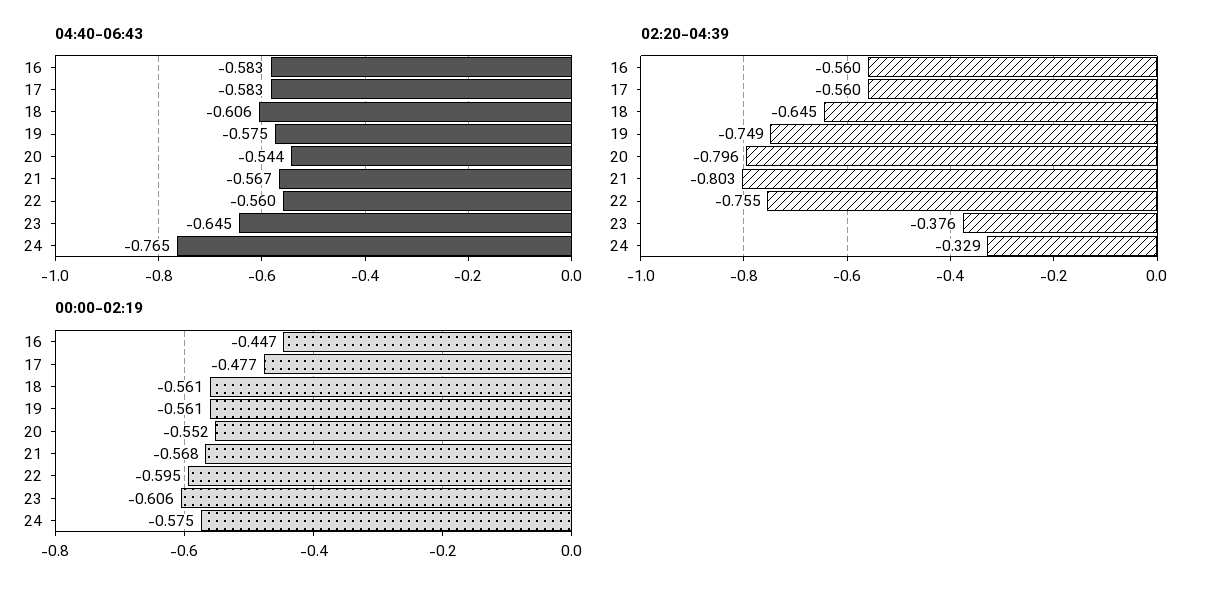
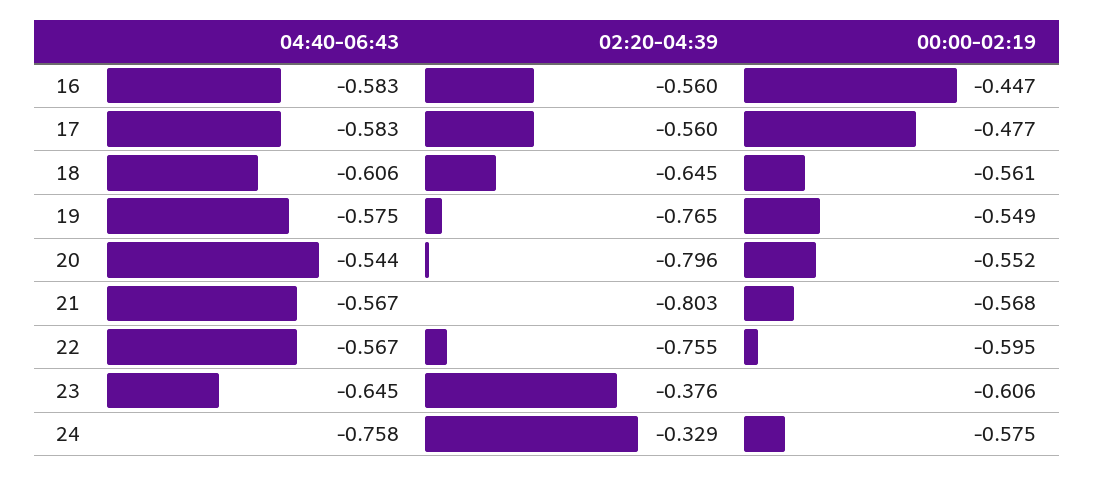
04:40-06:43, 22: -0.56 -> -0.567
04:40-06:43, 24: -0.765 -> -0.758
02:20-04:39, 19: -0.749 -> -0.765
00:00-02:19, 19: -0.561 -> -0.549

